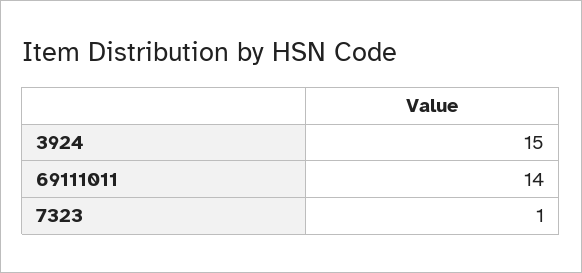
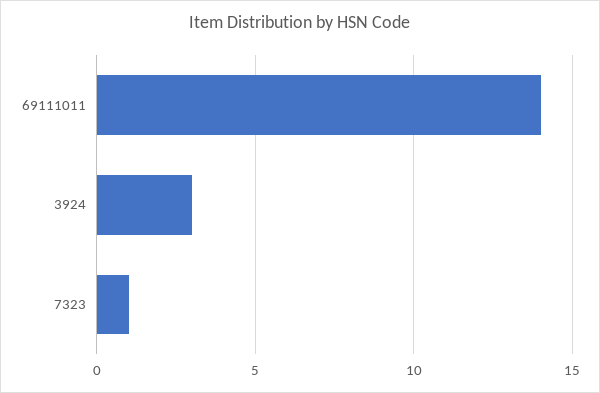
3924: 15 -> 3

